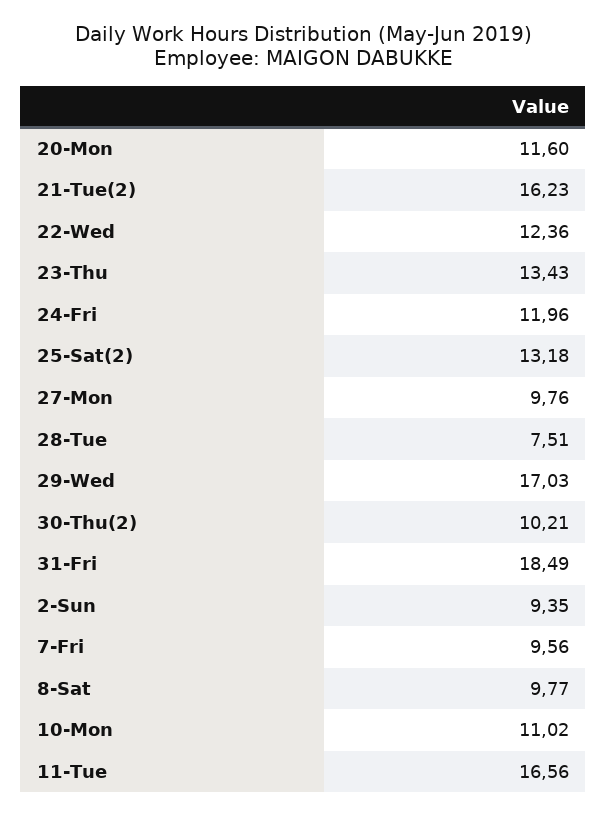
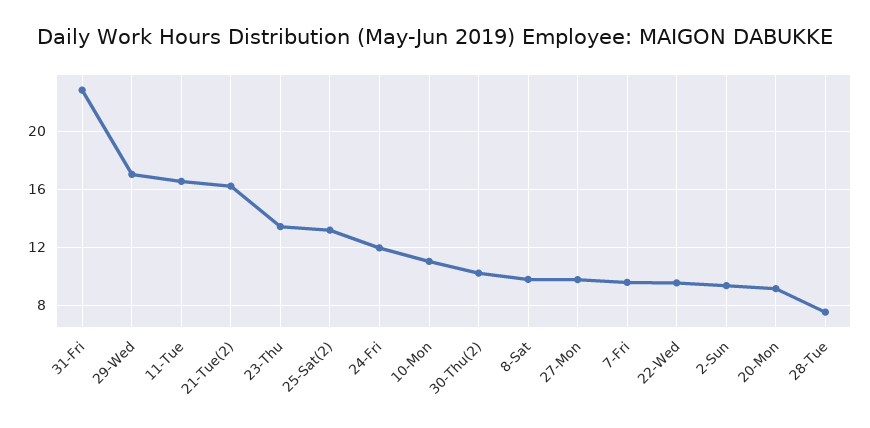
20-Mon: 11.6 -> 9
22-Wed: 12.36 -> 9.5
31-Fri: 18.49 -> 23

